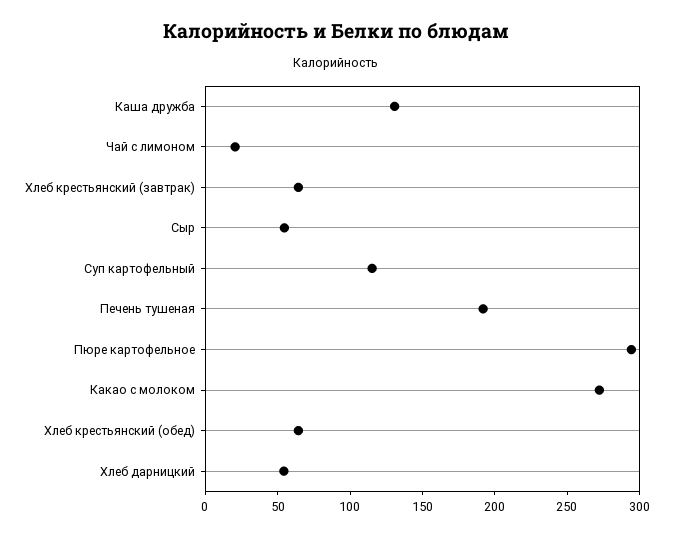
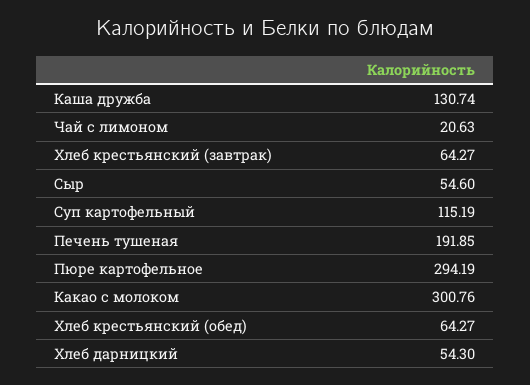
Какао с молоком: 270 -> 300.76

